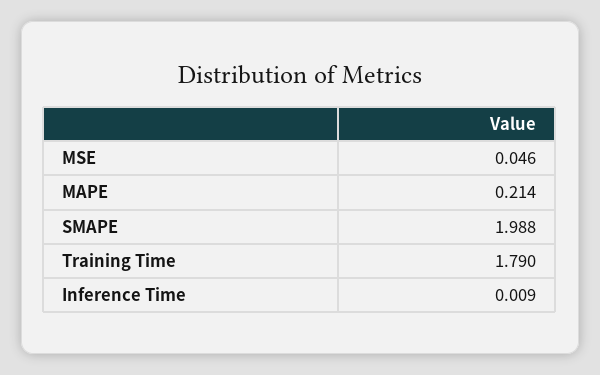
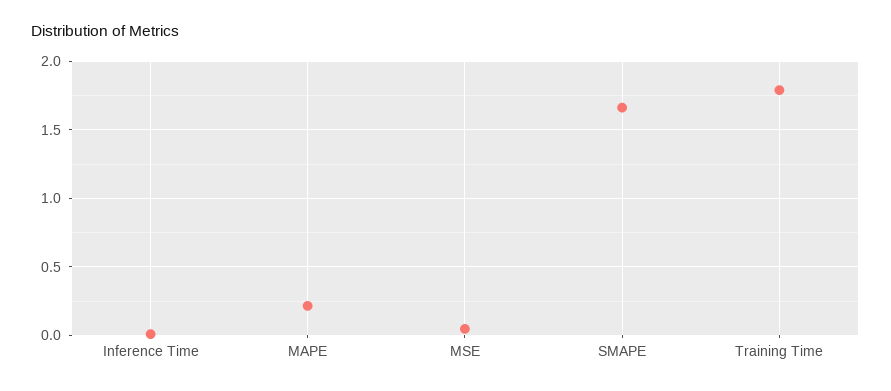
SMAPE: 1.988 -> 1.65

